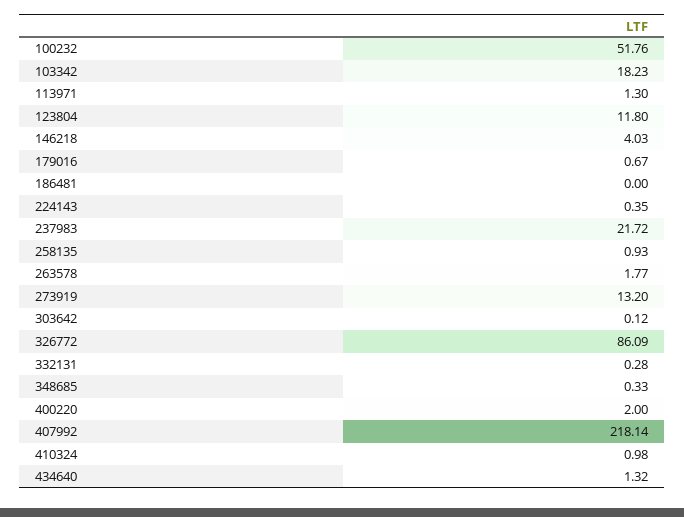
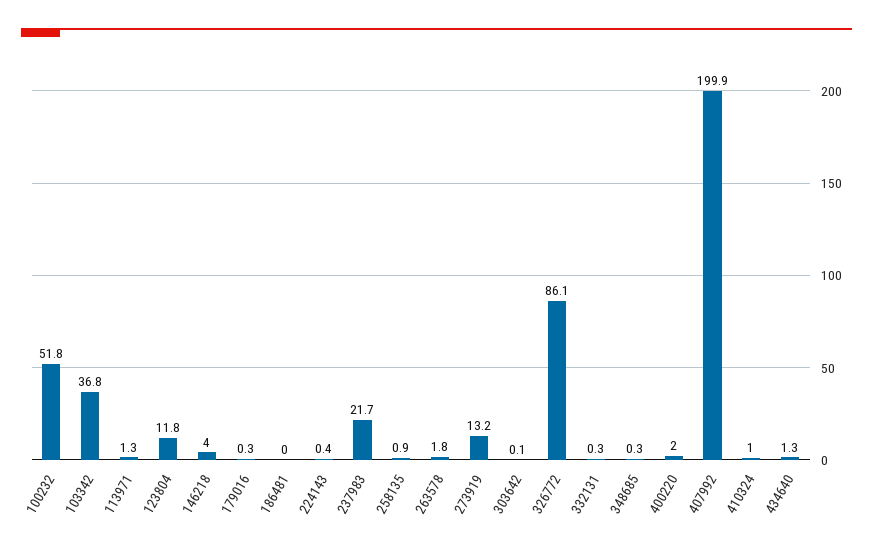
103342: 18.23 -> 36.8
179016: 0.67 -> 0.3
407992: 218.14 -> 199.9

